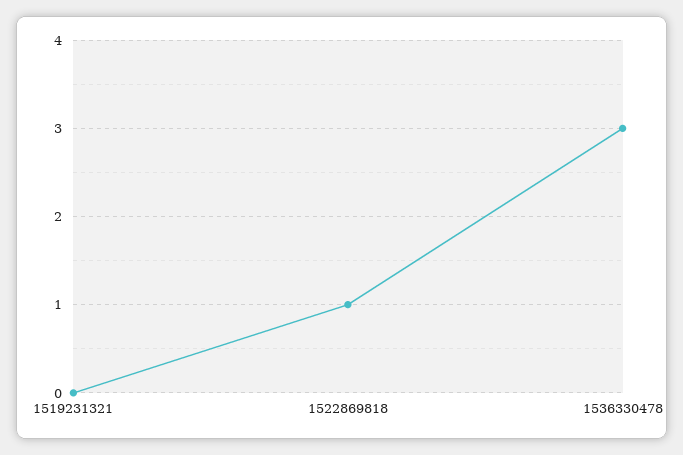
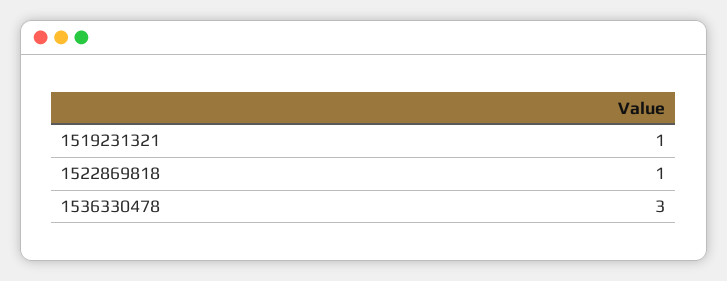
1519231321: 0 -> 1

